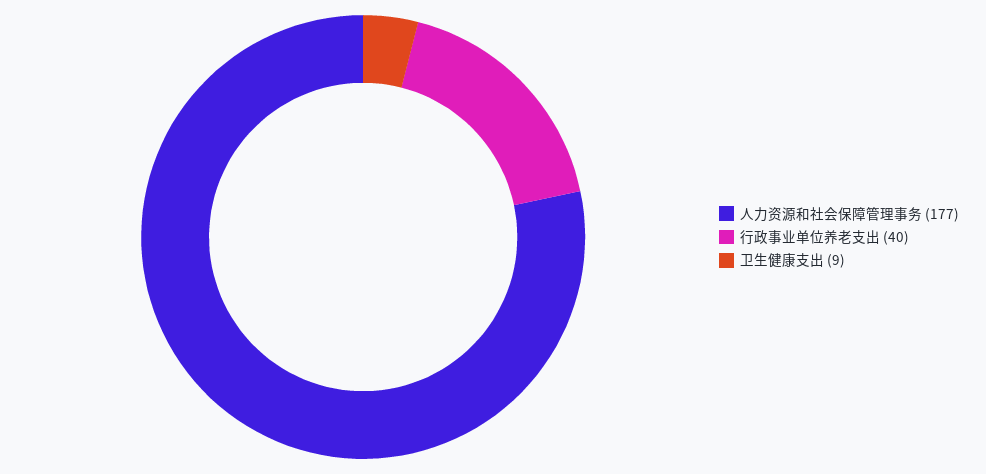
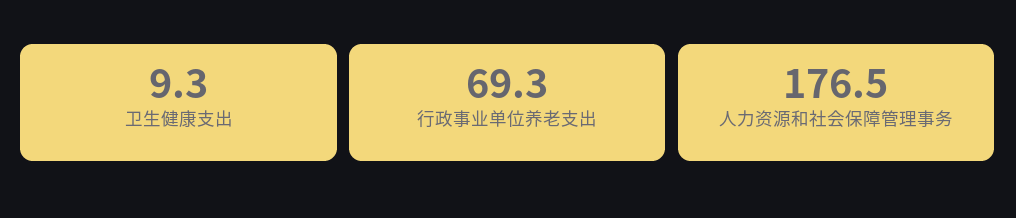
行政事业单位养老支出: 40 -> 69.3

